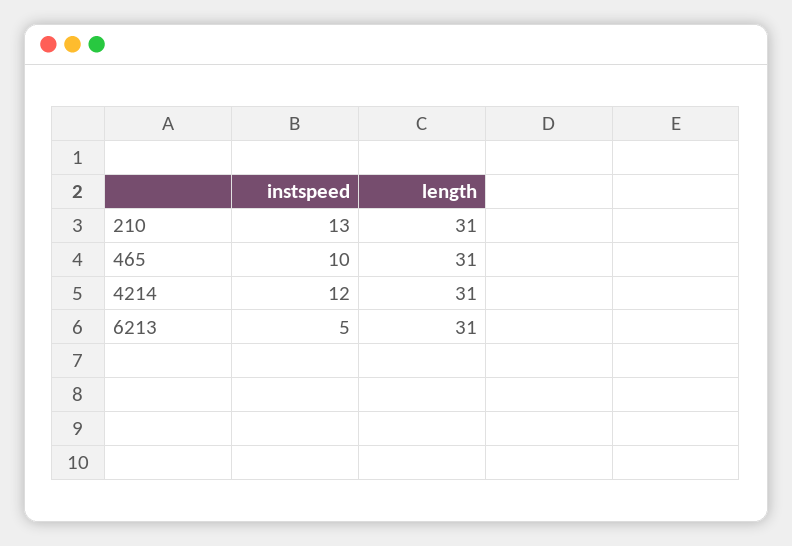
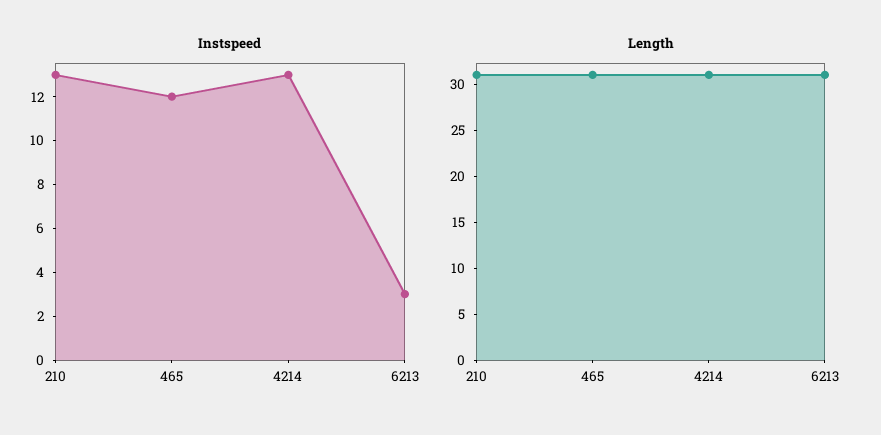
instspeed, 465: 10 -> 12
instspeed, 4214: 12 -> 13
instspeed, 6213: 5 -> 3

